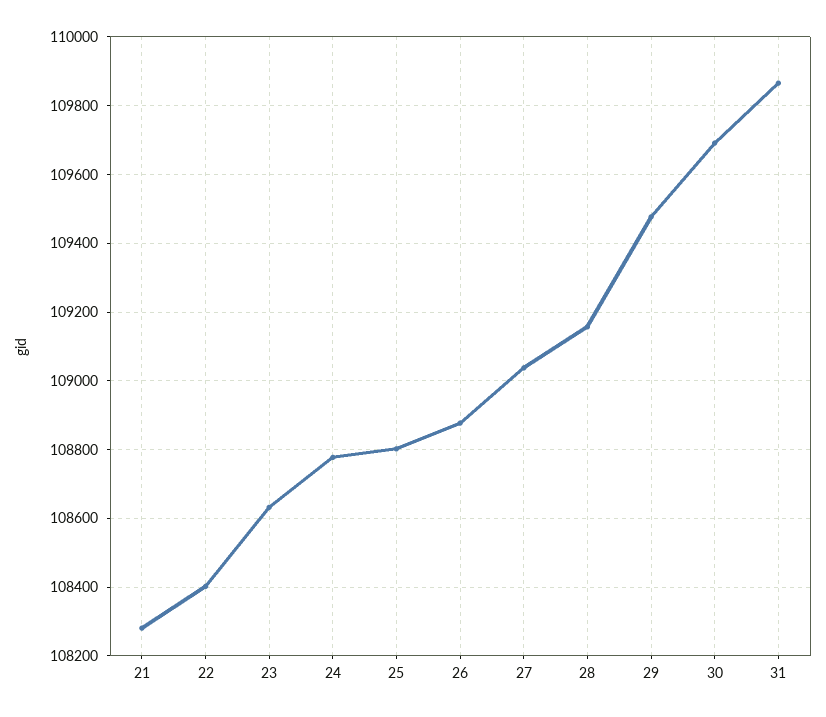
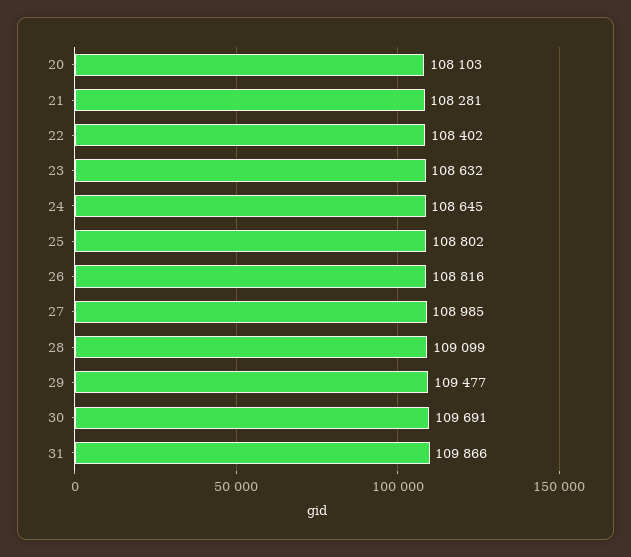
24: 108780 -> 108645
26: 108880 -> 108816
27: 109040 -> 108985
28: 109160 -> 109099
20: none -> 108103

